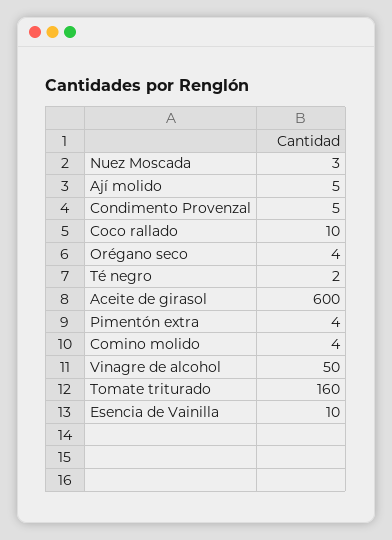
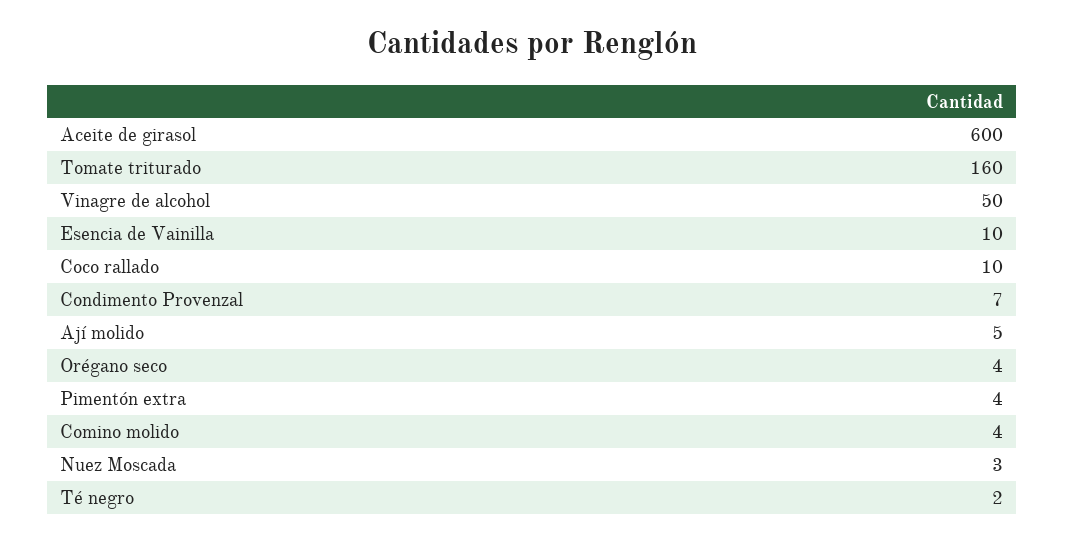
Condimento Provenzal: 5 -> 7

